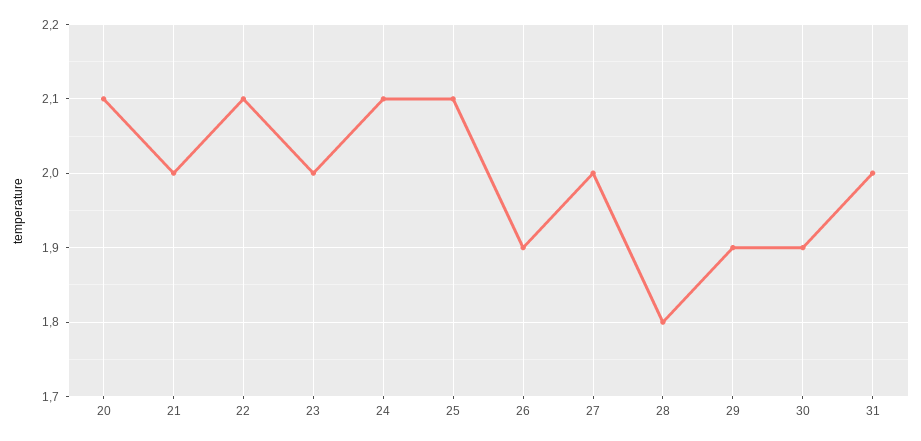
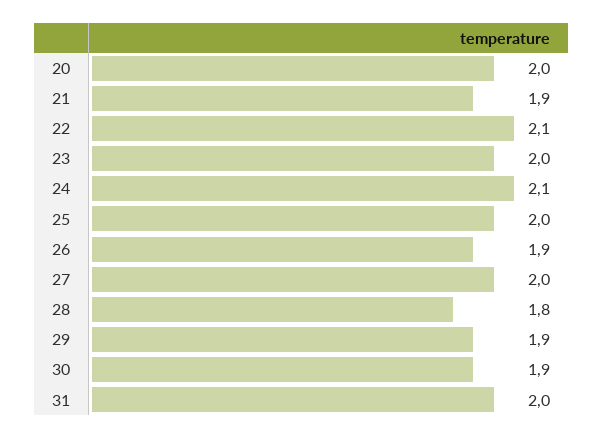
20: 2.1 -> 2
21: 2 -> 1.9
25: 2.1 -> 2

